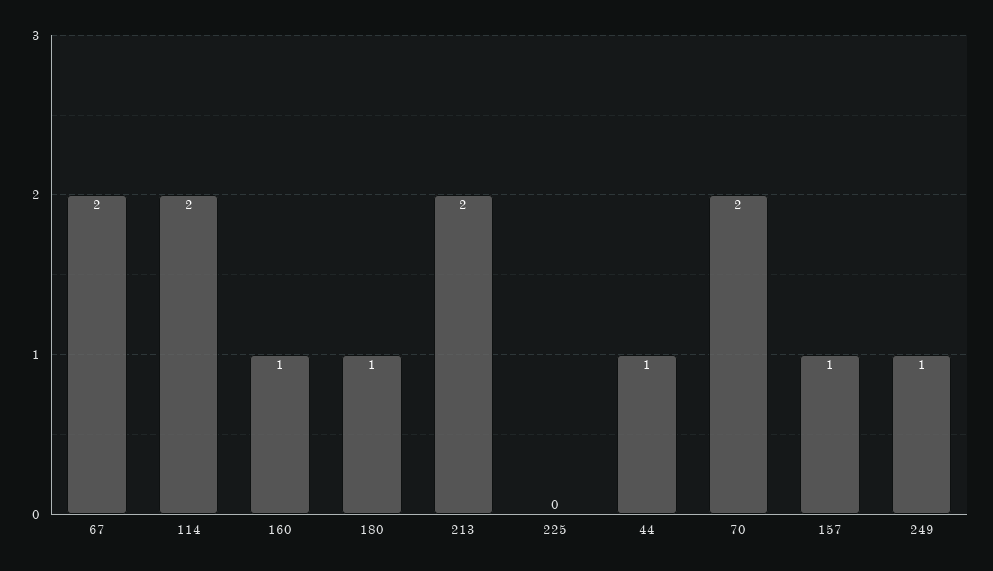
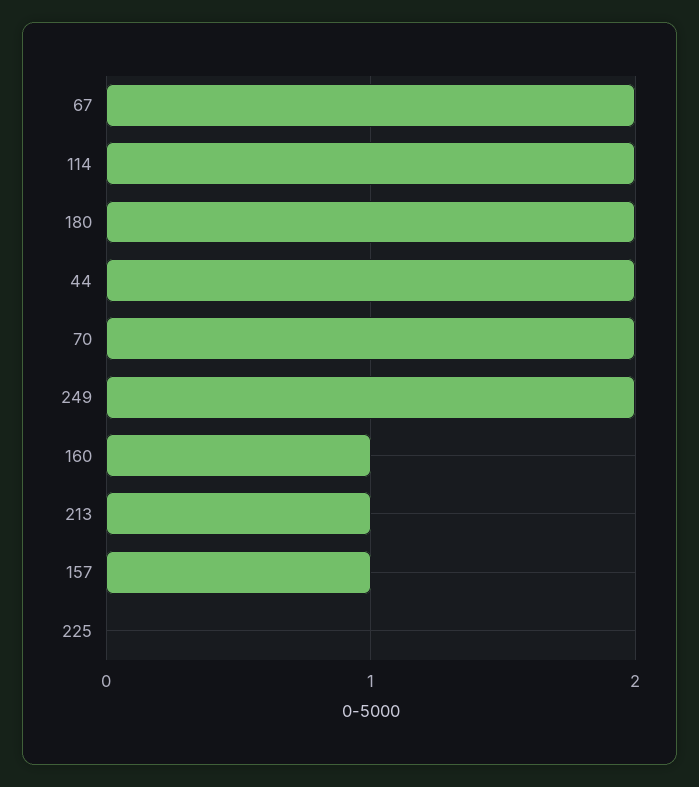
180: 1 -> 2
213: 2 -> 1
44: 1 -> 2
249: 1 -> 2

